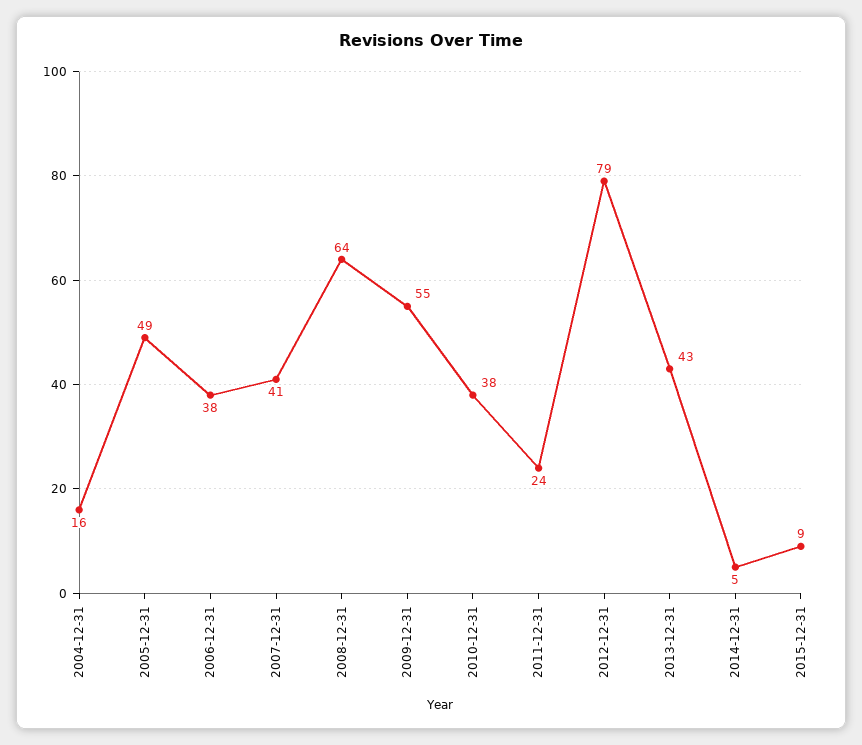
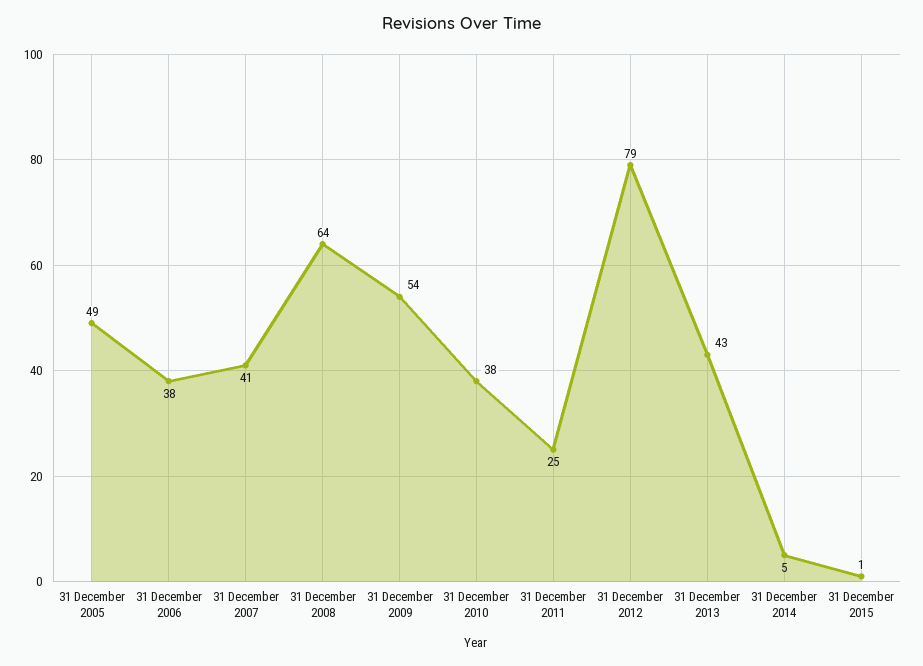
2004-12-31: 16 -> none
2009-12-31: 55 -> 54
2011-12-31: 24 -> 25
2015-12-31: 9 -> 1

